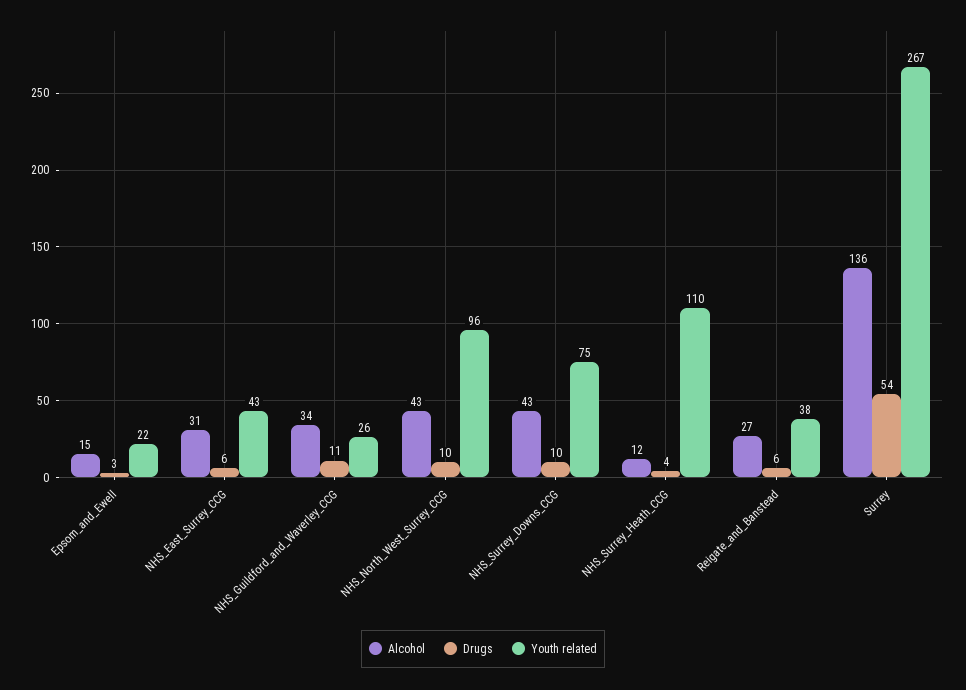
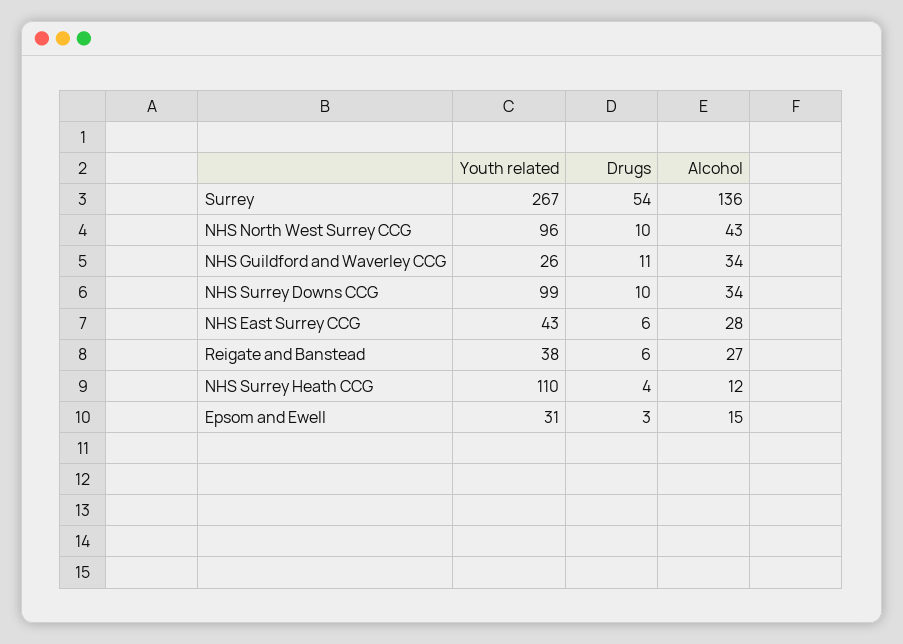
Youth related, Epsom_and_Ewell: 22 -> 31
Alcohol, NHS_East_Surrey_CCG: 31 -> 28
Alcohol, NHS_Surrey_Downs_CCG: 43 -> 34
Youth related, NHS_Surrey_Downs_CCG: 75 -> 99

